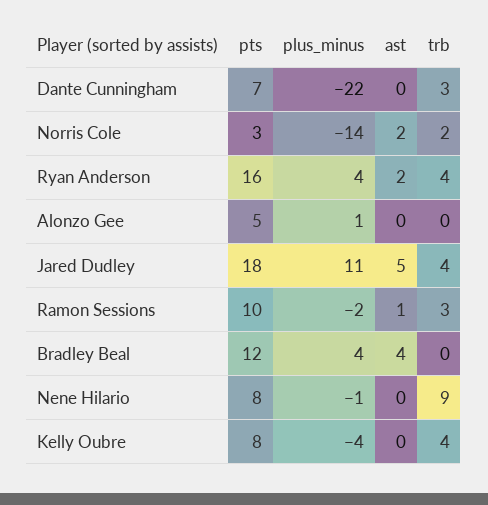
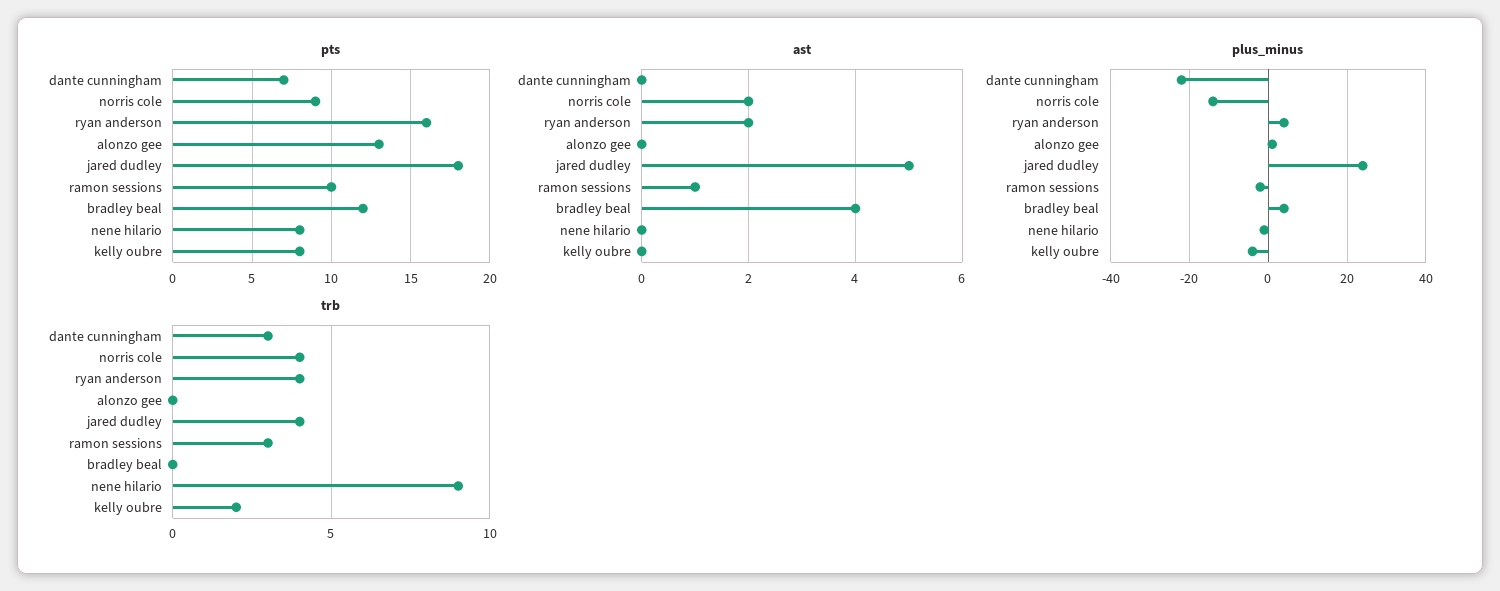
pts, Norris Cole: 3 -> 9
trb, Norris Cole: 2 -> 4
pts, Alonzo Gee: 5 -> 13
plus_minus, Jared Dudley: 11 -> 25
trb, Kelly Oubre: 4 -> 2

